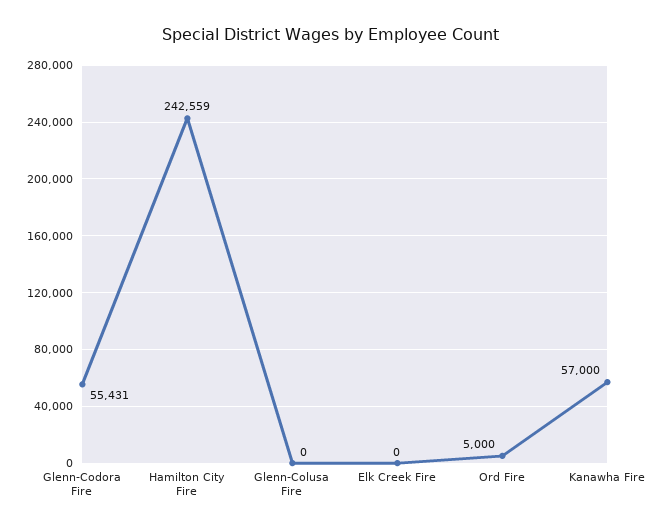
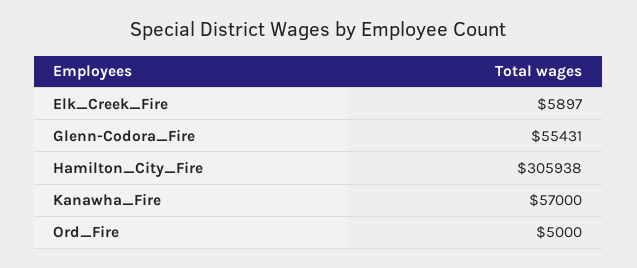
Hamilton City Fire: 242559 -> 305938
Glenn-Colusa Fire: 0 -> none
Elk Creek Fire: 0 -> 5897

